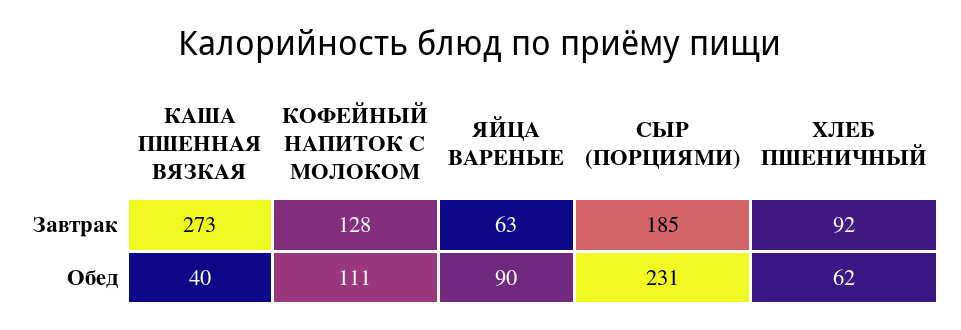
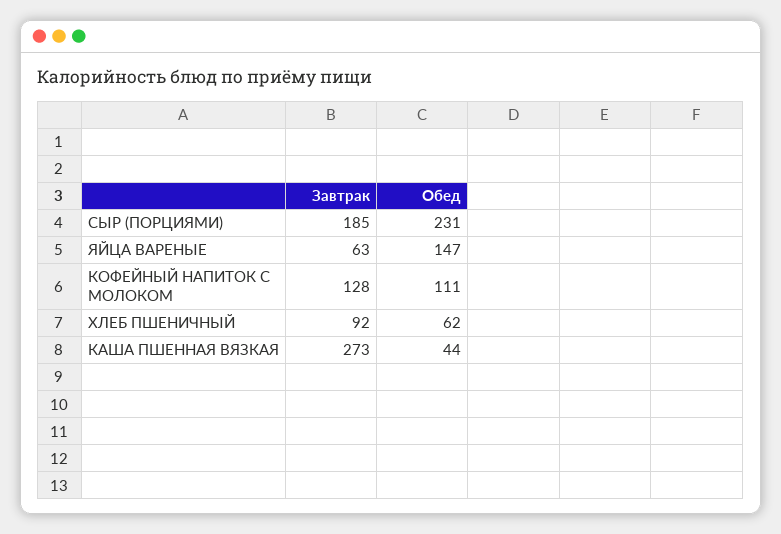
КАША ПШЕННАЯ ВЯЗКАЯ, Обед: 40 -> 44
ЯЙЦА ВАРЕНЫЕ, Обед: 90 -> 147

